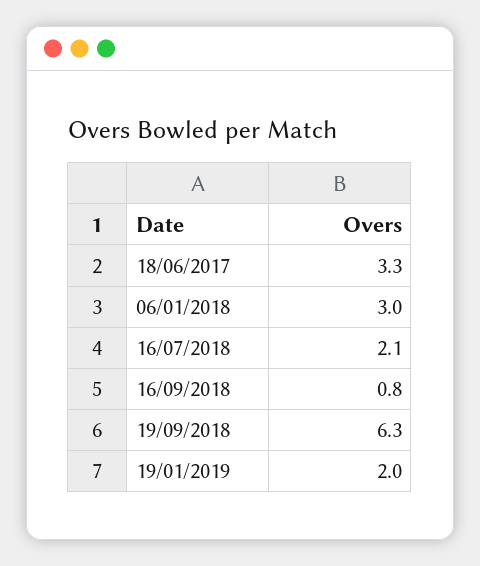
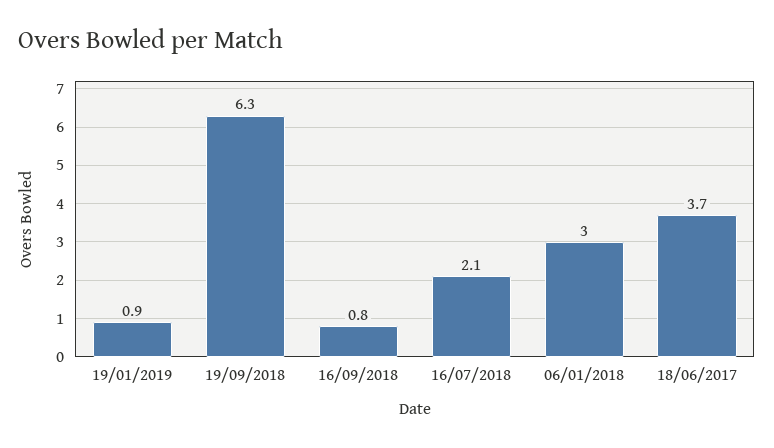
18/06/2017: 3.3 -> 3.7
19/01/2019: 2 -> 0.9

